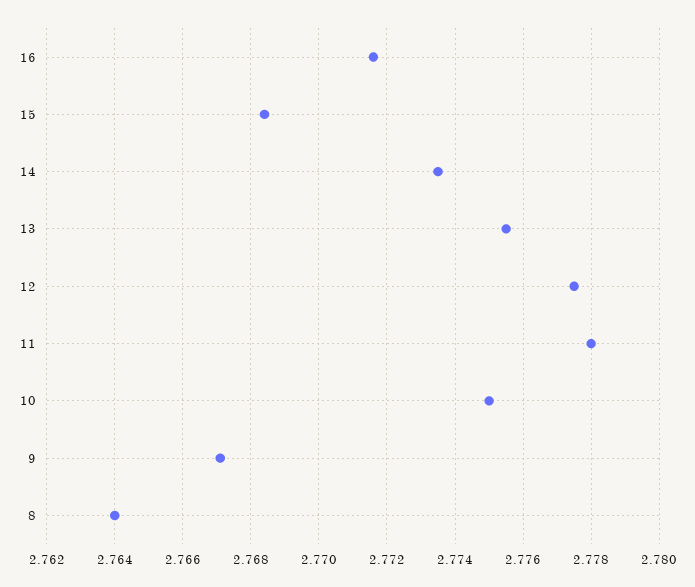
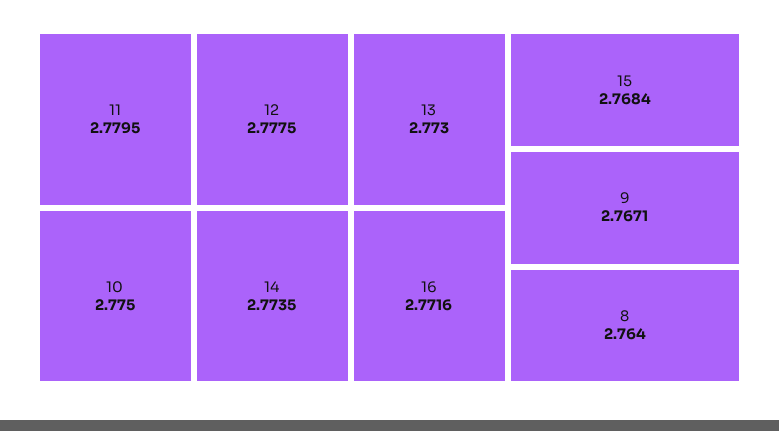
13: 2.7755 -> 2.773
11: 2.778 -> 2.7795

